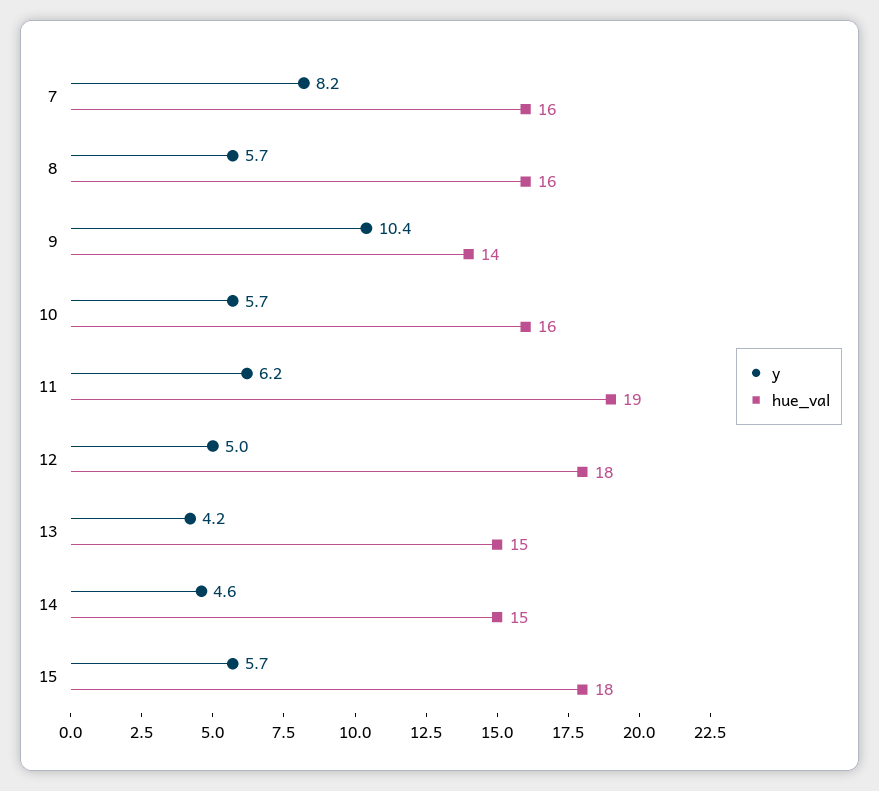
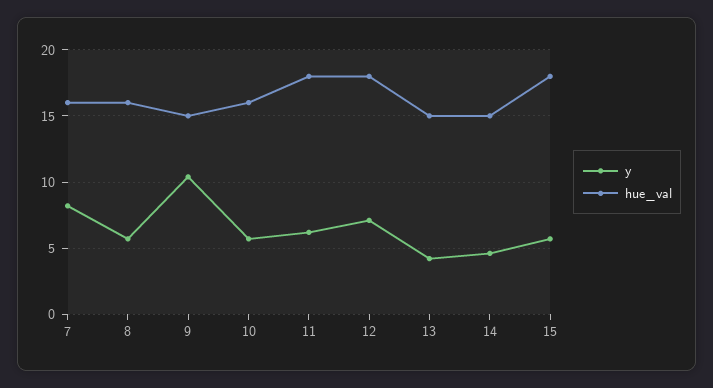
hue_val, 9: 14 -> 15
hue_val, 11: 19 -> 18
y, 12: 5 -> 7

